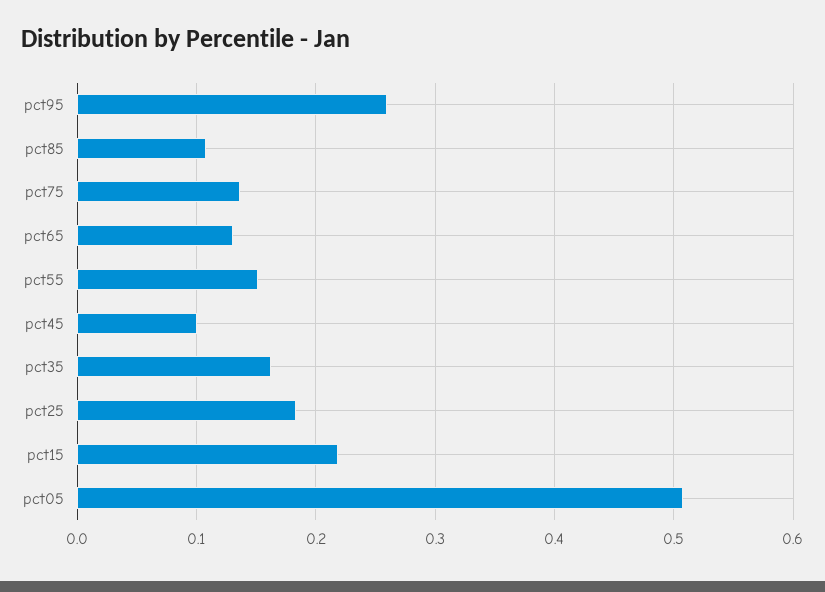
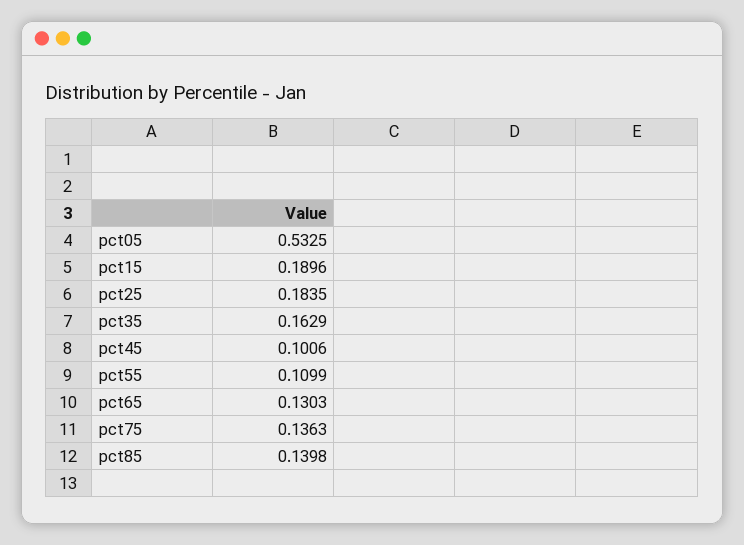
pct95: 0.26 -> none
pct85: 0.11 -> 0.1398
pct55: 0.15 -> 0.1099
pct15: 0.22 -> 0.1896
pct05: 0.51 -> 0.5325

